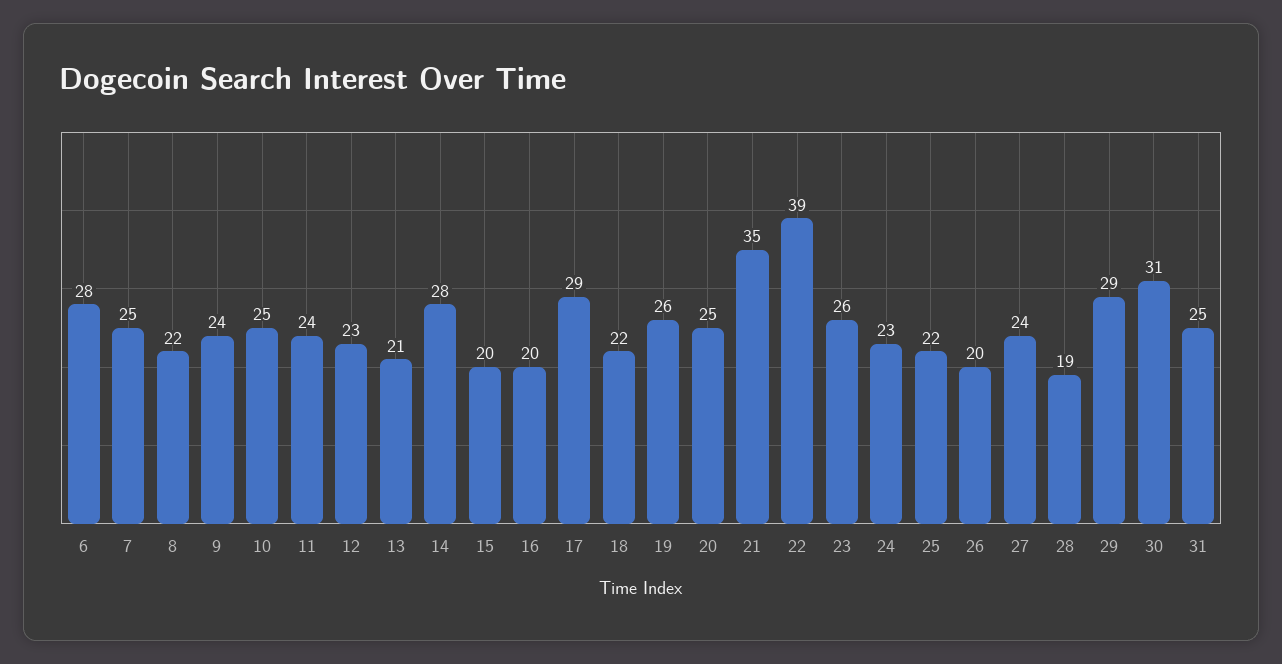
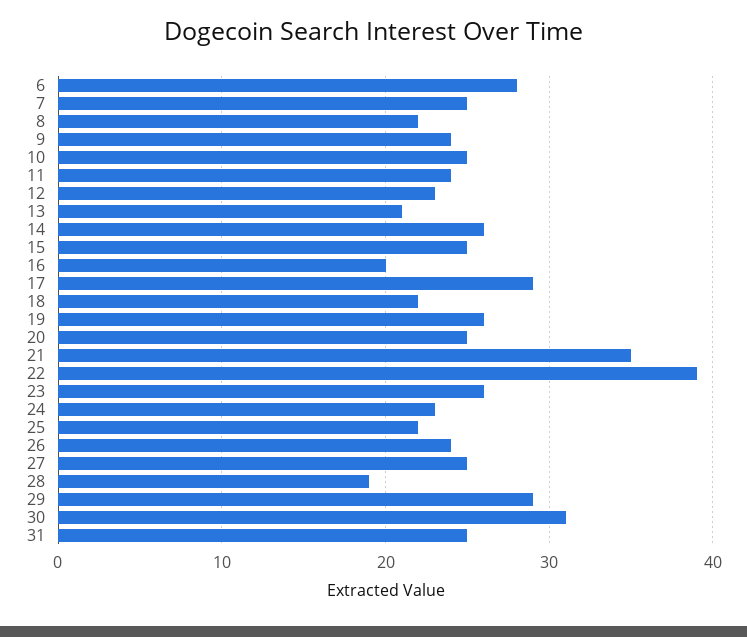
14: 28 -> 26
15: 20 -> 25
26: 20 -> 24
27: 24 -> 25

